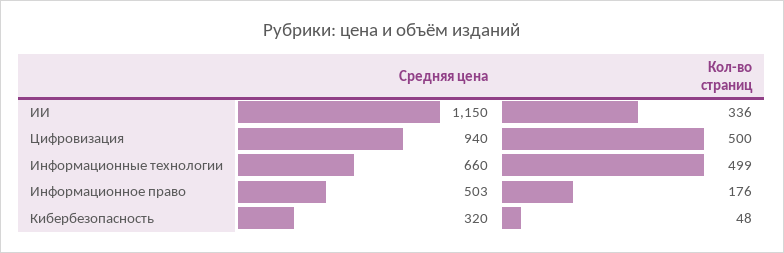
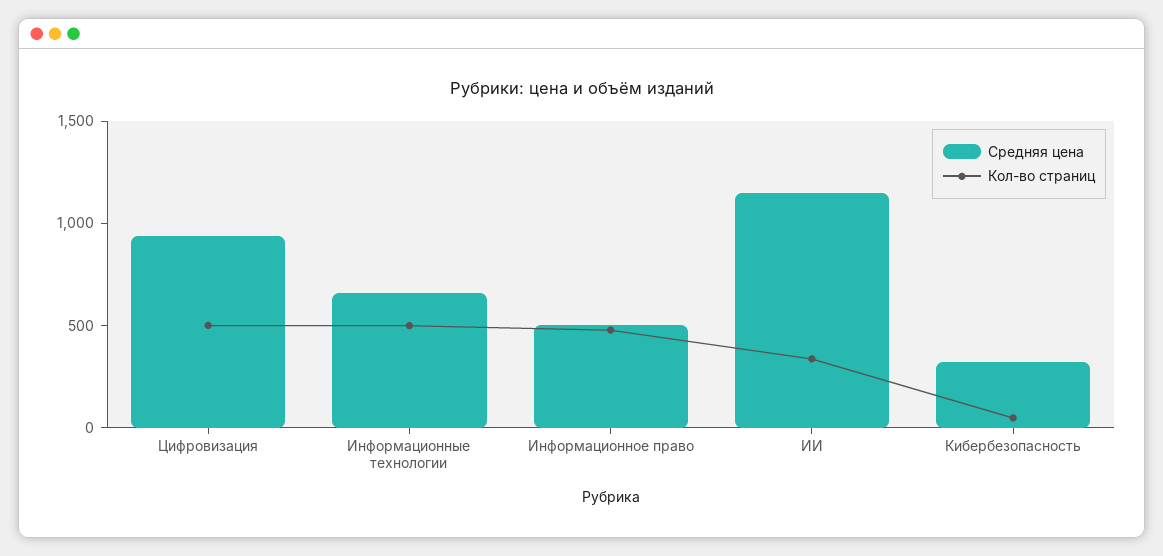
Кол-во страниц, Информационное право: 176 -> 500

